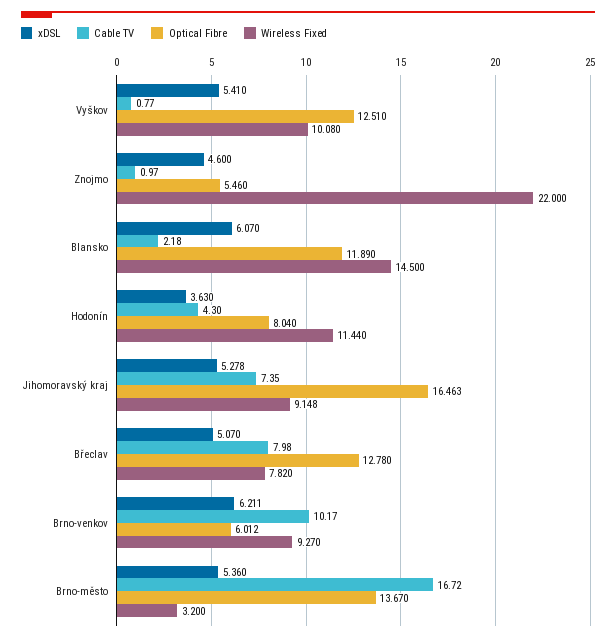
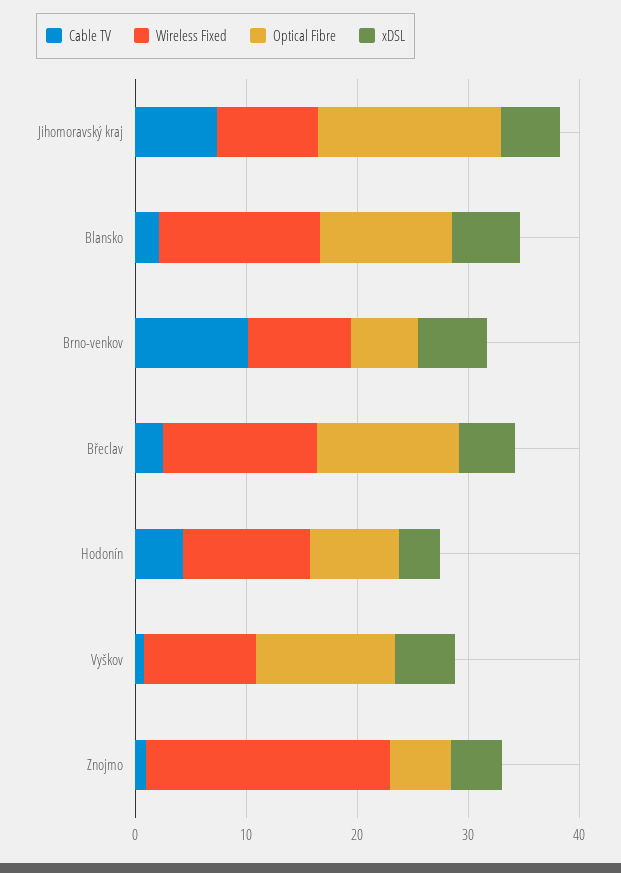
Cable TV, Břeclav: 7.98 -> 2
Wireless Fixed, Břeclav: 7.82 -> 14
xDSL, Brno-město: 5.36 -> none
Cable TV, Brno-město: 16.72 -> none
Optical Fibre, Brno-město: 13.67 -> none
Wireless Fixed, Brno-město: 3.2 -> none

